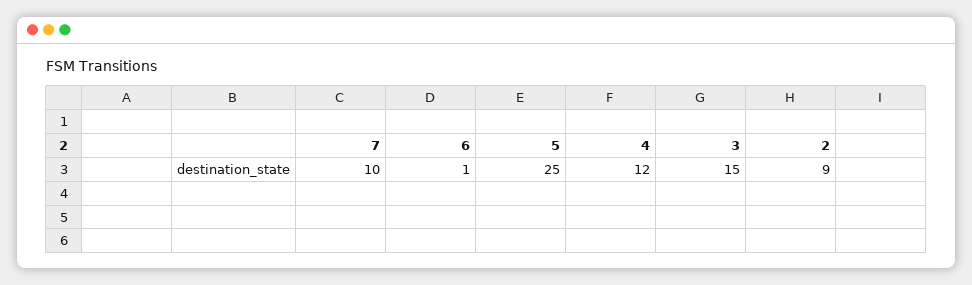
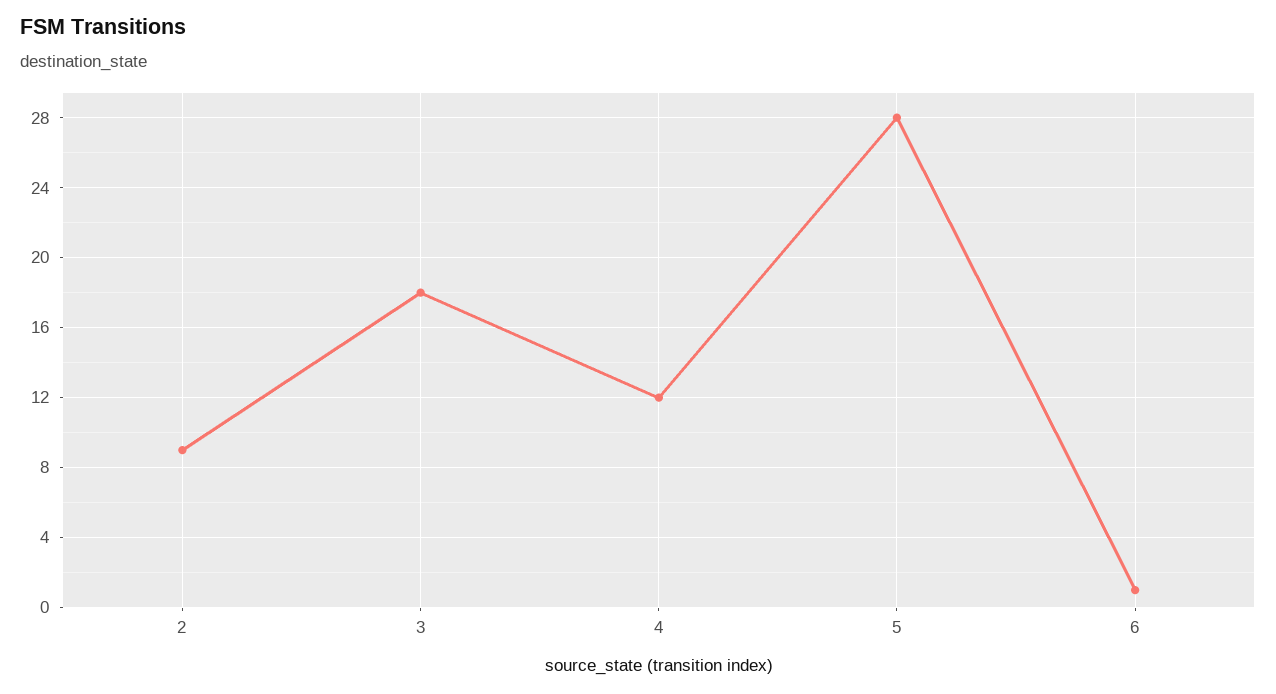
7: 10 -> none
5: 25 -> 28
3: 15 -> 18

